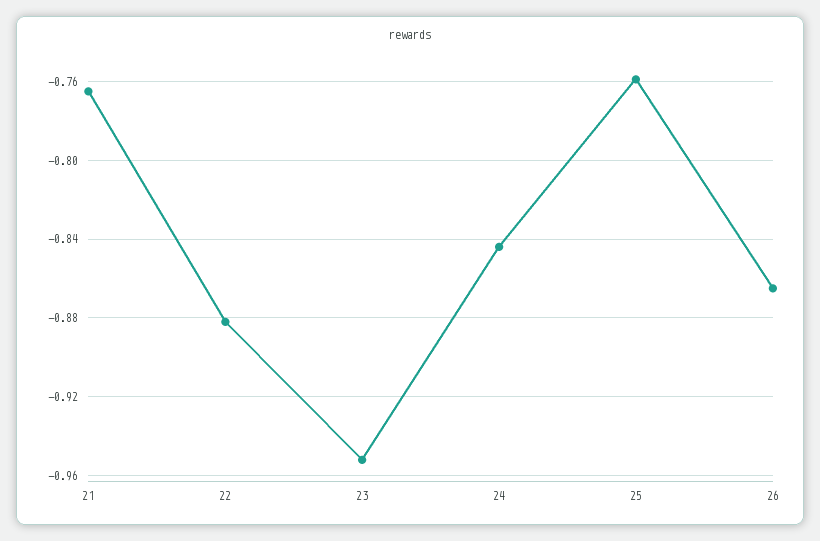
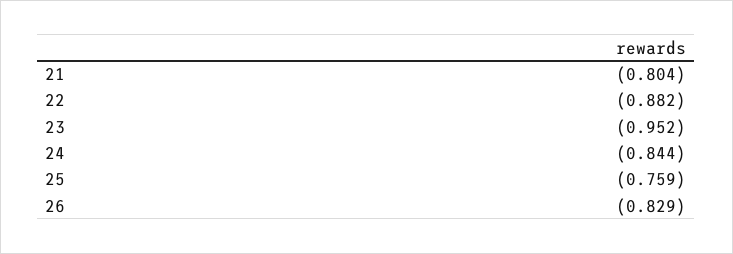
21: -0.765 -> -0.804
26: -0.865 -> -0.829

